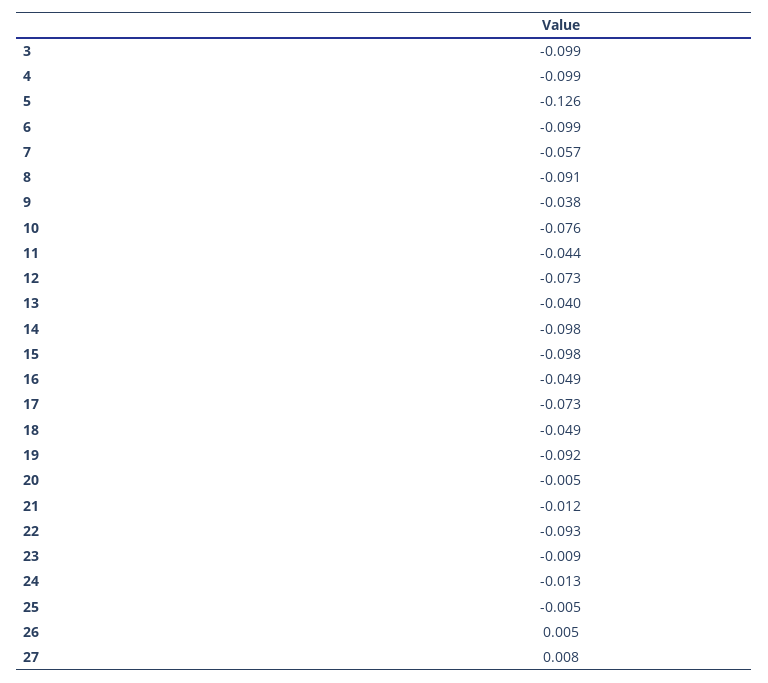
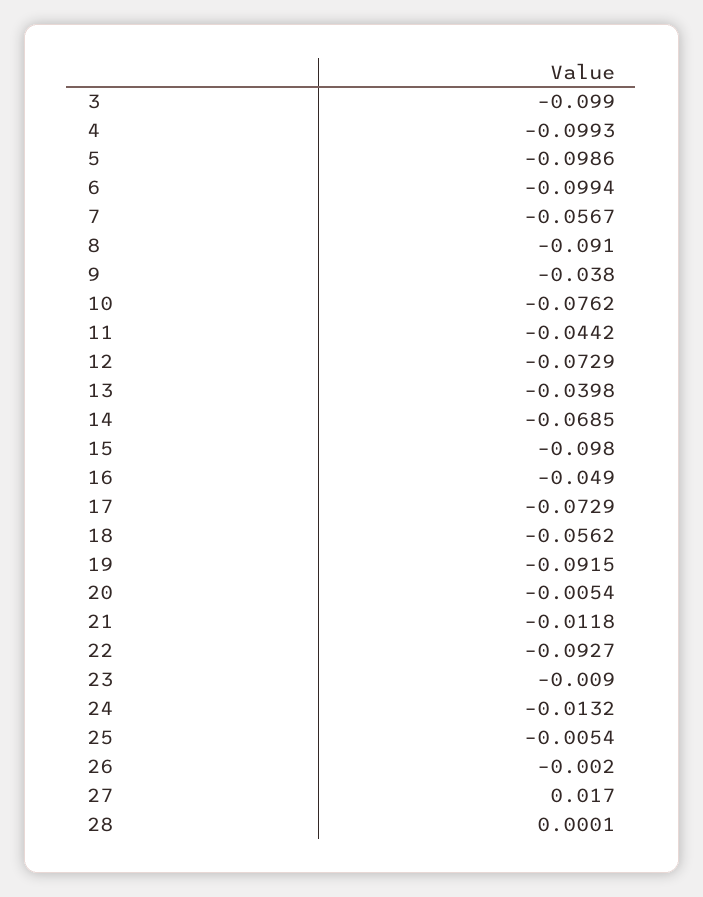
5: -0.126 -> -0.0986
14: -0.098 -> -0.0685
18: -0.049 -> -0.0562
26: 0.005 -> -0.002
27: 0.008 -> 0.017
28: none -> 0.0001

